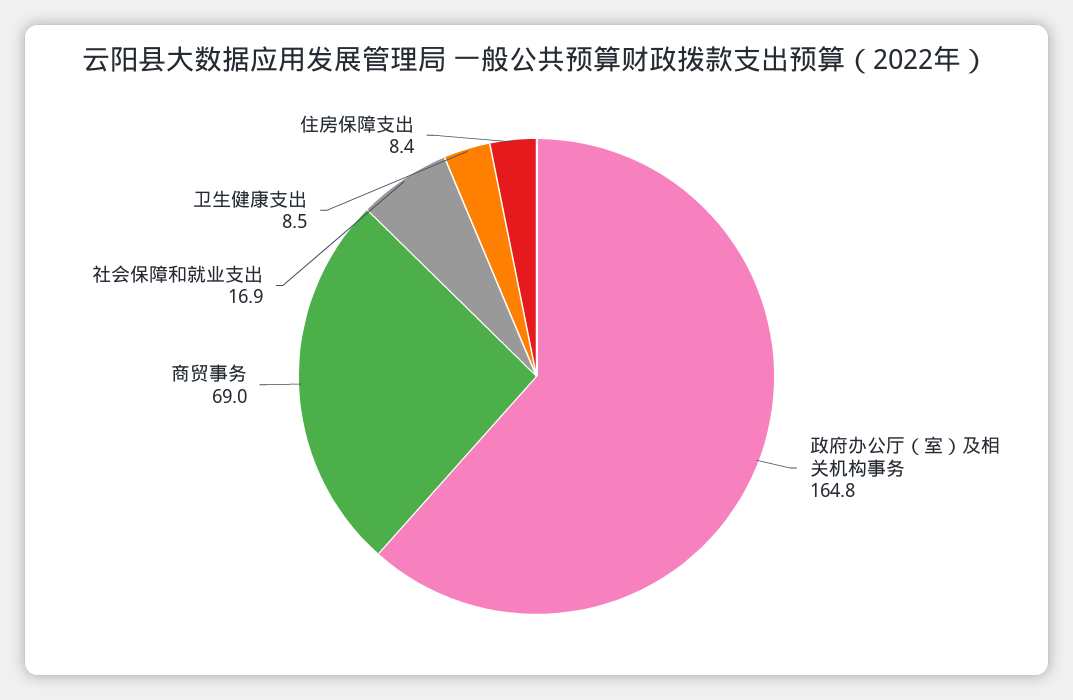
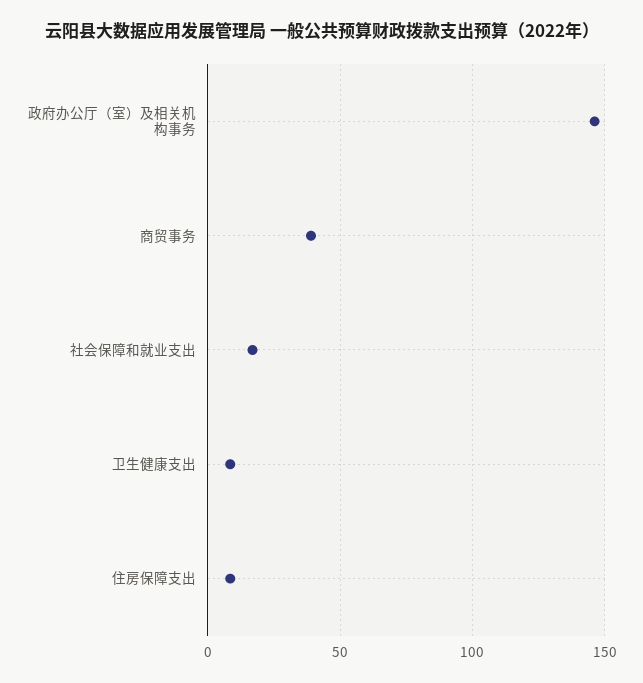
政府办公厅（室）及相关机构事务: 164.8 -> 145
商贸事务: 69 -> 40

